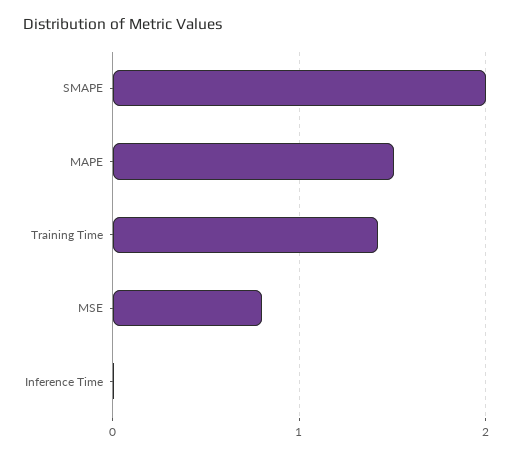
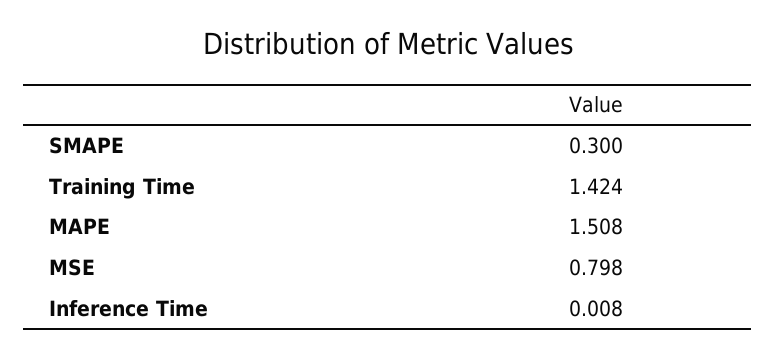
SMAPE: 2 -> 0.3

